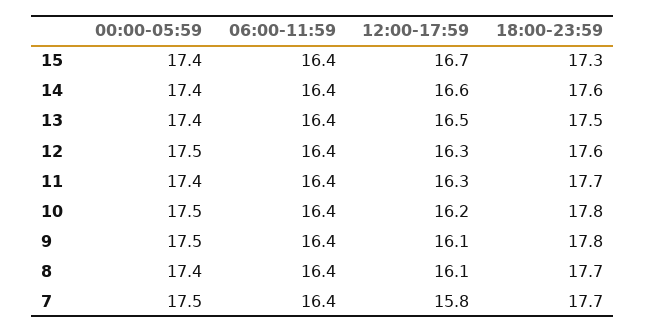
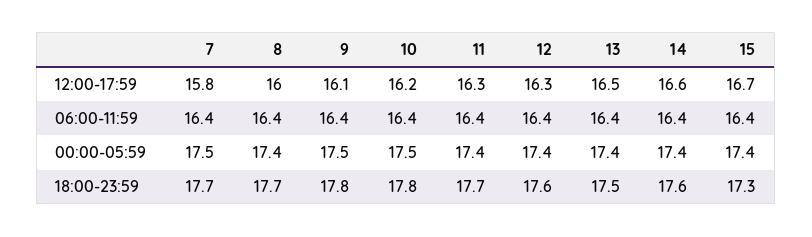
00:00-05:59, 12: 17.5 -> 17.4
12:00-17:59, 8: 16.1 -> 16

